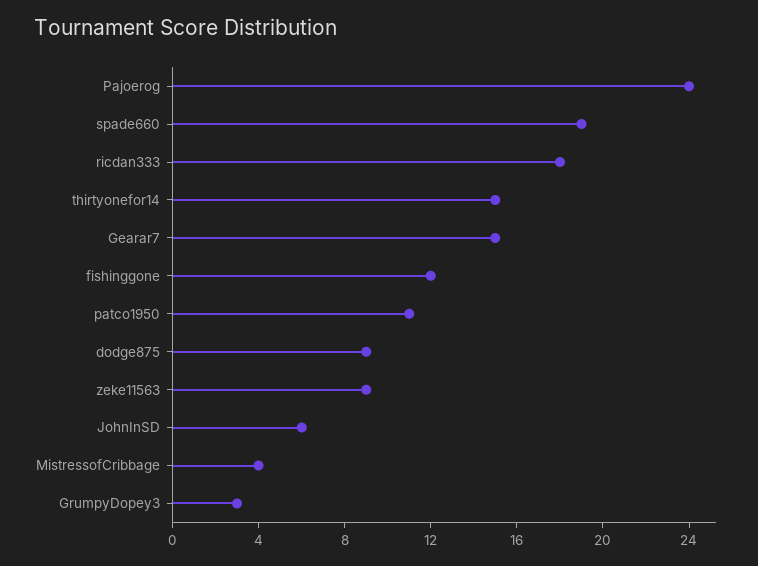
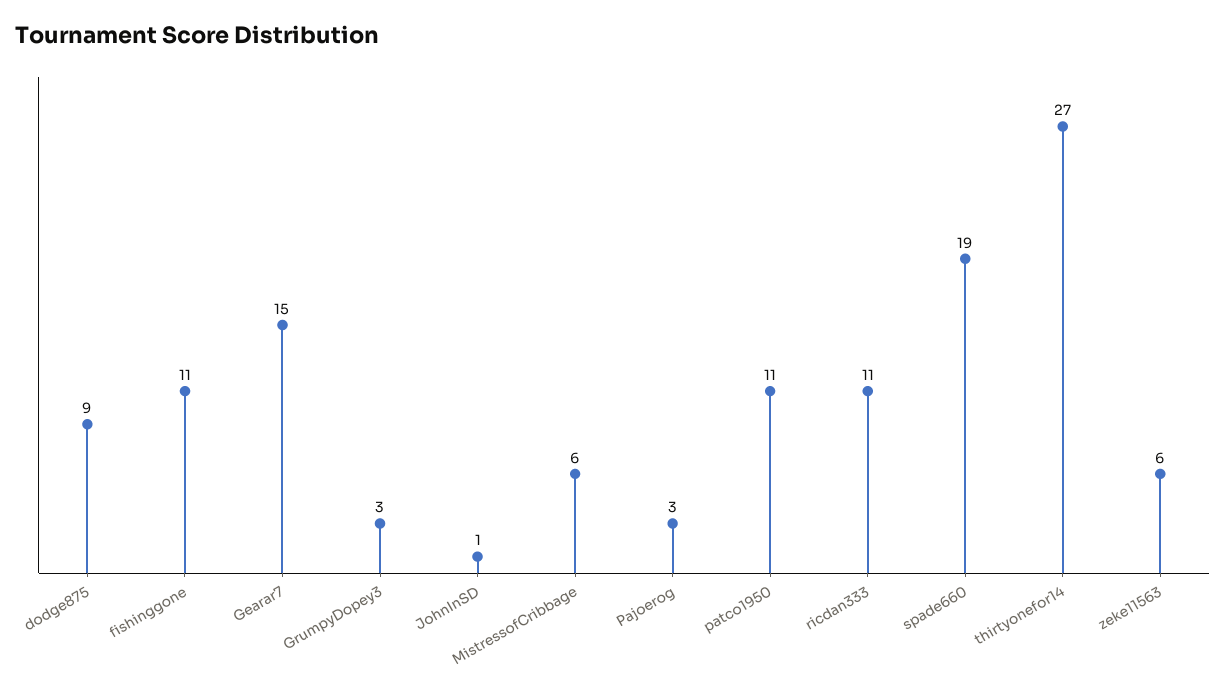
Pajoerog: 24 -> 3
ricdan333: 18 -> 11
thirtyonefor14: 15 -> 27
fishinggone: 12 -> 11
zeke11563: 9 -> 6
JohnInSD: 6 -> 1
MistressofCribbage: 4 -> 6

